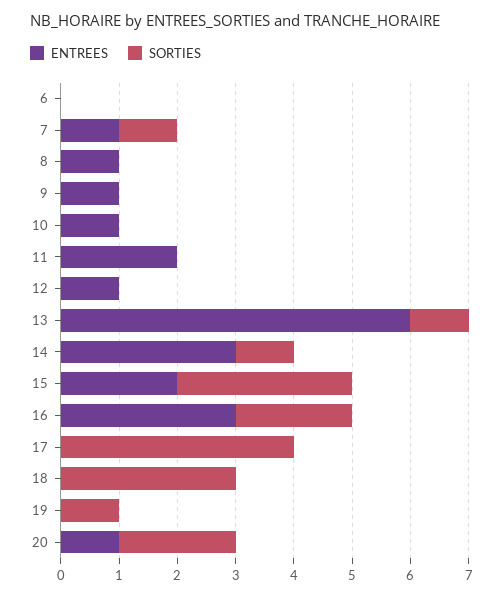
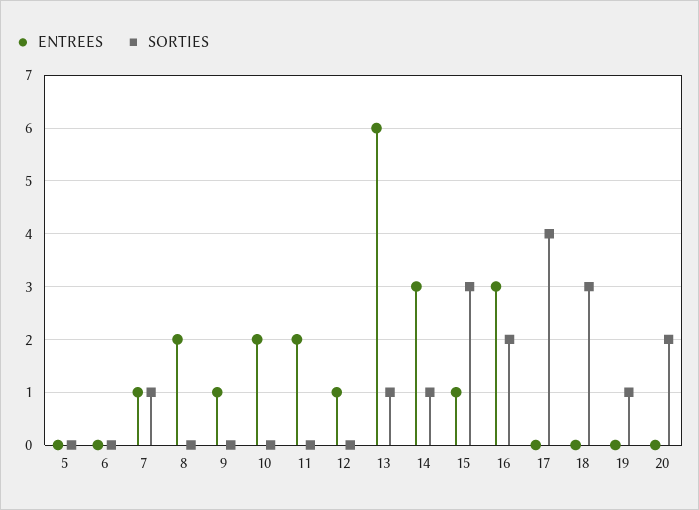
ENTREES, 8: 1 -> 2
ENTREES, 10: 1 -> 2
ENTREES, 15: 2 -> 1
ENTREES, 20: 1 -> 0
ENTREES, 5: none -> 0
SORTIES, 5: none -> 0

